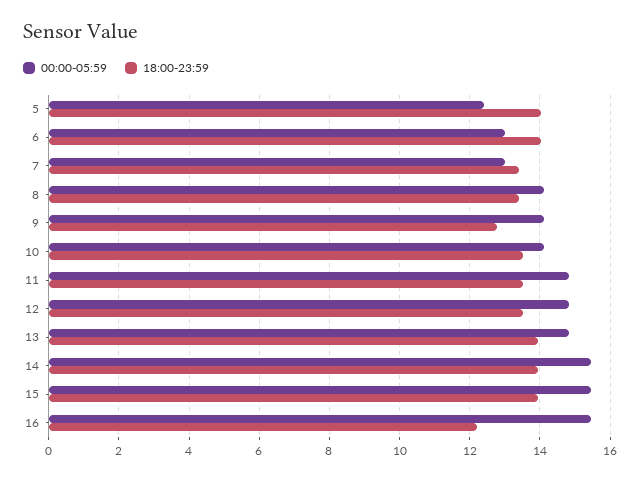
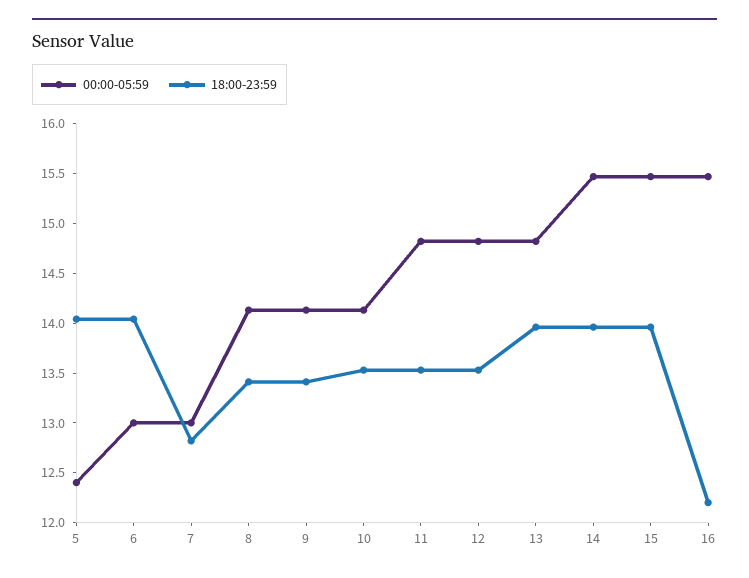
18:00-23:59, 7: 13.4 -> 12.8
18:00-23:59, 9: 12.8 -> 13.4

